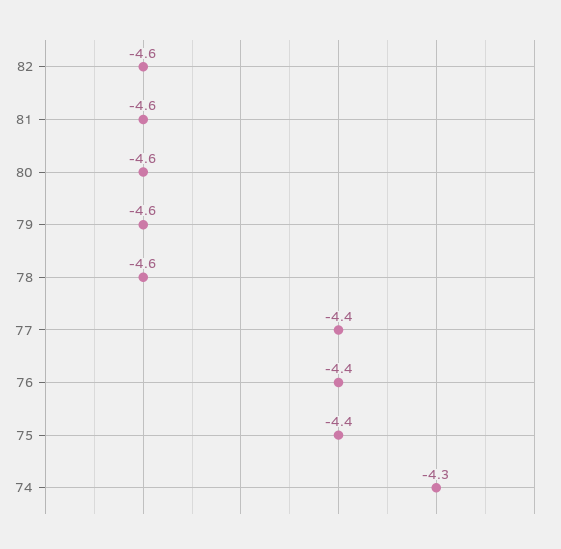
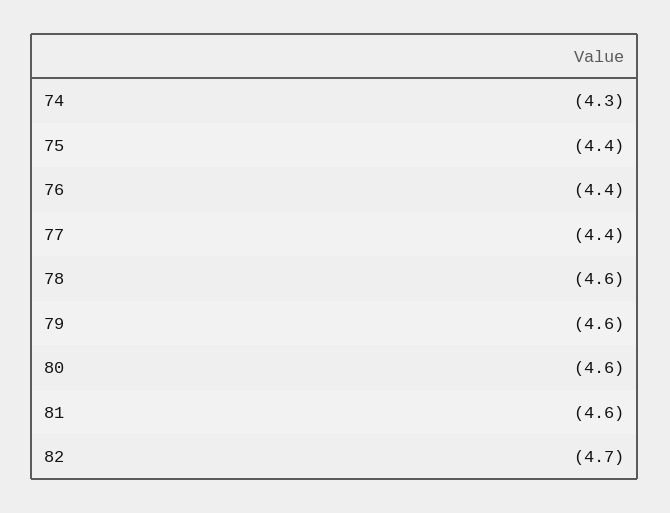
82: -4.6 -> -4.7

